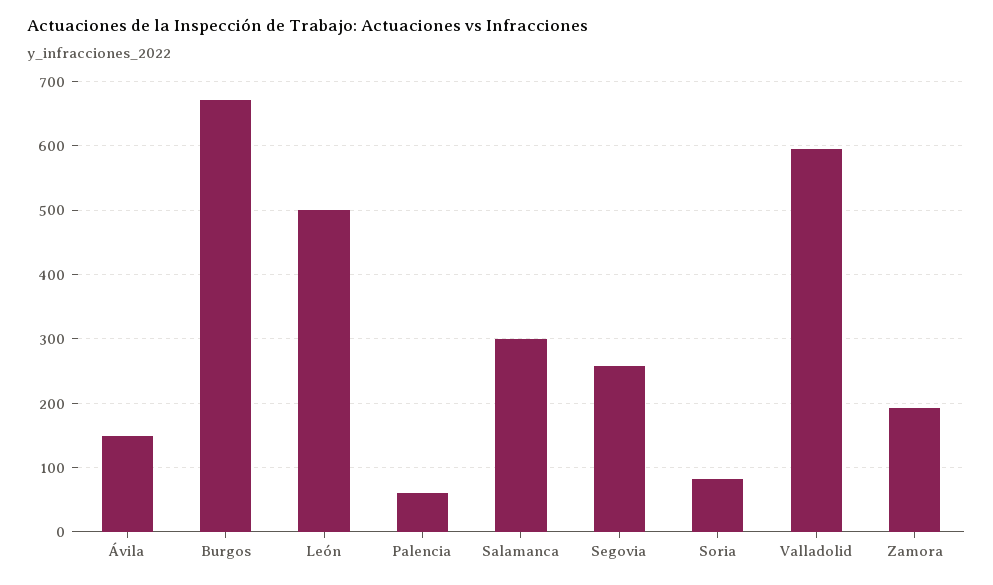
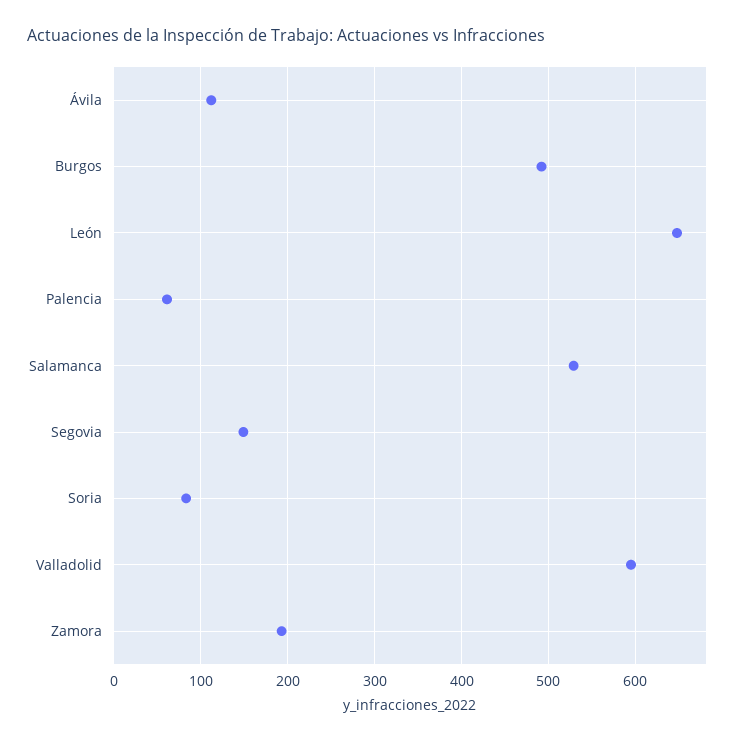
Ávila: 150 -> 110
Burgos: 670 -> 490
León: 500 -> 650
Salamanca: 300 -> 530
Segovia: 260 -> 150

